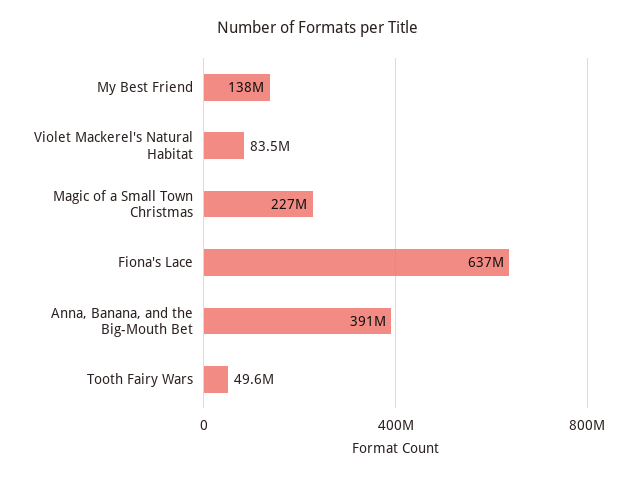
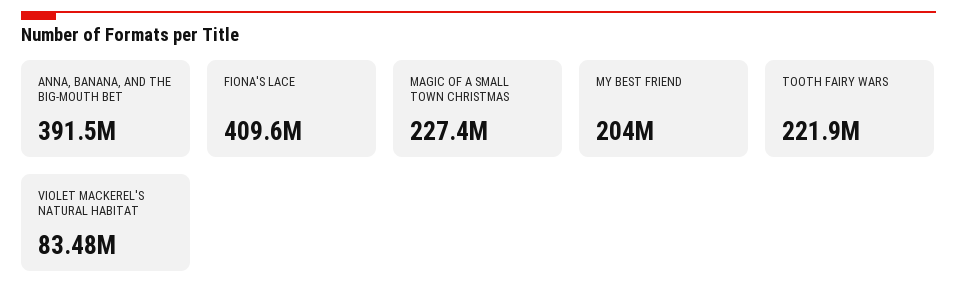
My Best Friend: 138000000 -> 204000000
Fiona's Lace: 637000000 -> 409600000
Tooth Fairy Wars: 49600000 -> 221900000

